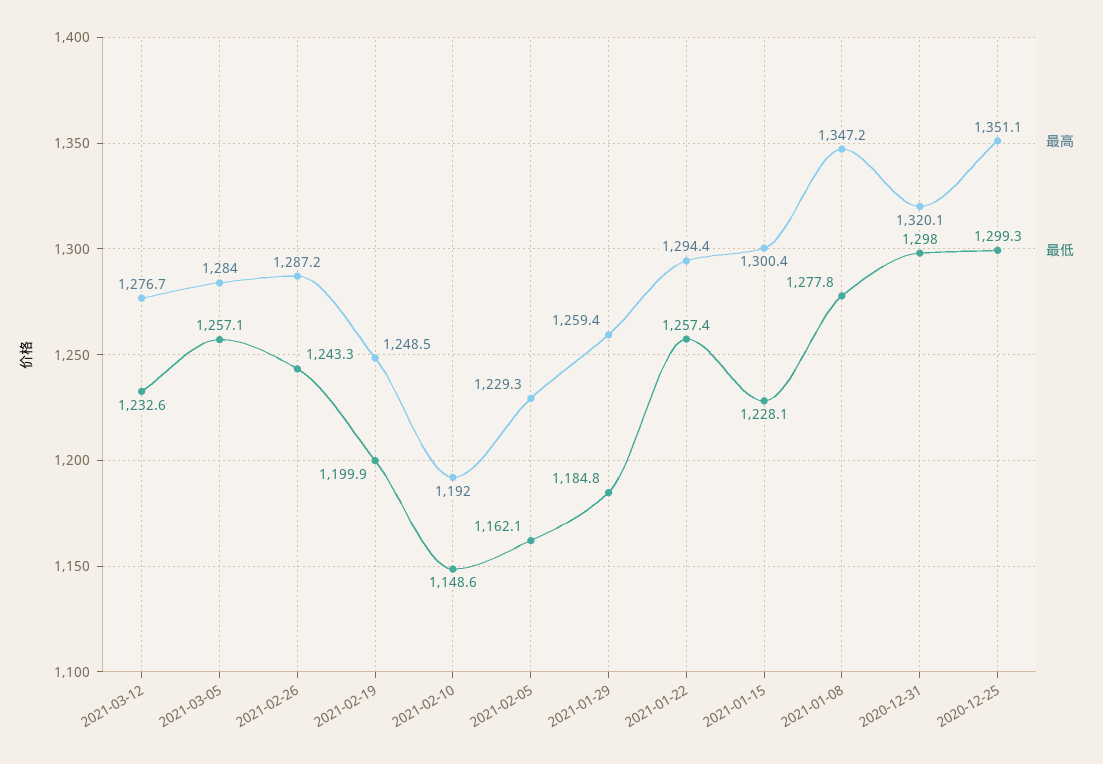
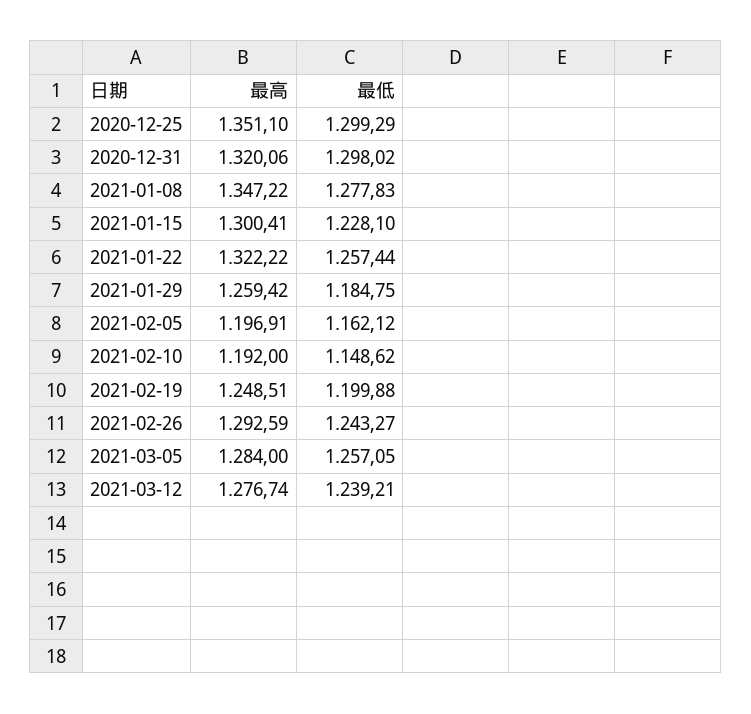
最低, 2021-03-12: 1232.6 -> 1239.21
最高, 2021-02-26: 1287.2 -> 1292.59
最高, 2021-02-05: 1229.3 -> 1196.91
最高, 2021-01-22: 1294.4 -> 1322.22

